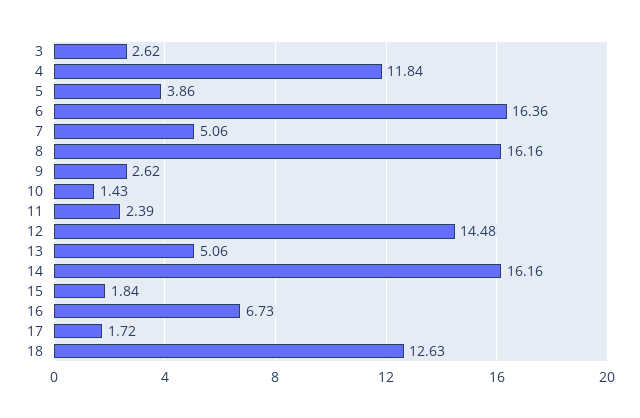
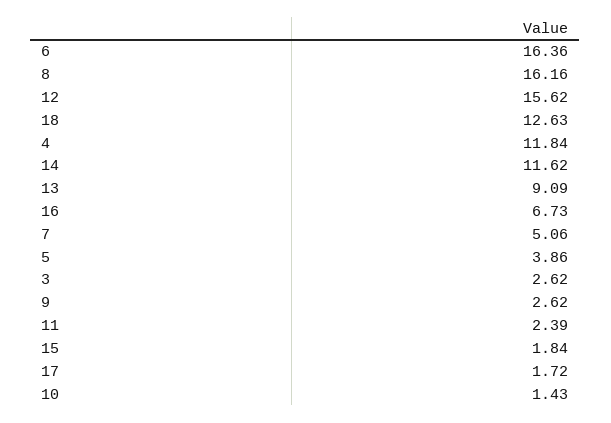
12: 14.48 -> 15.62
13: 5.06 -> 9.09
14: 16.16 -> 11.62

